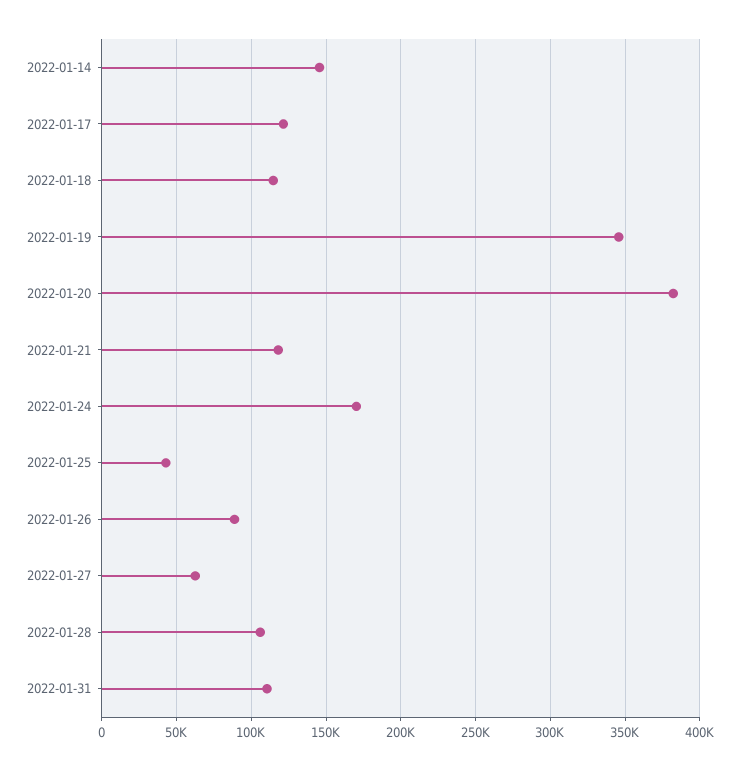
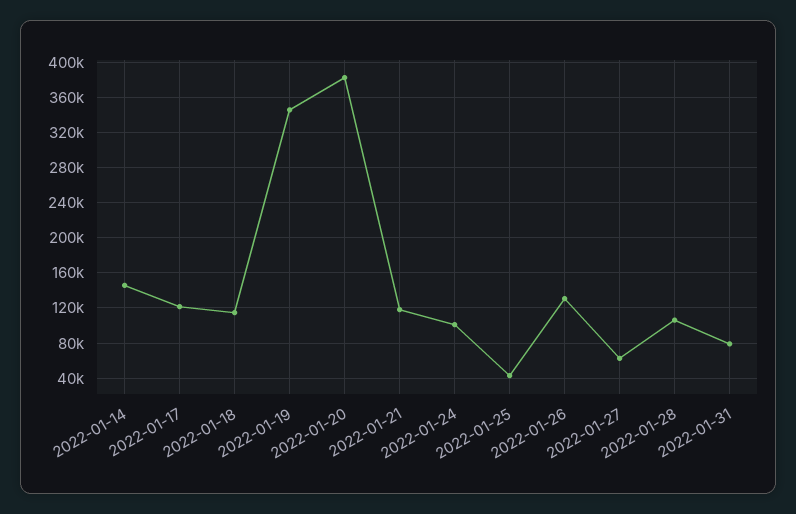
2022-01-24: 170000 -> 100000
2022-01-26: 90000 -> 130000
2022-01-31: 110000 -> 80000

